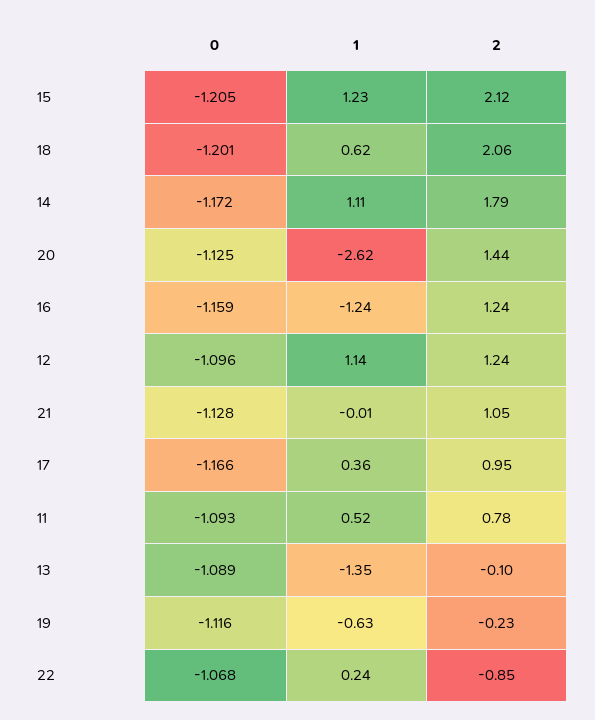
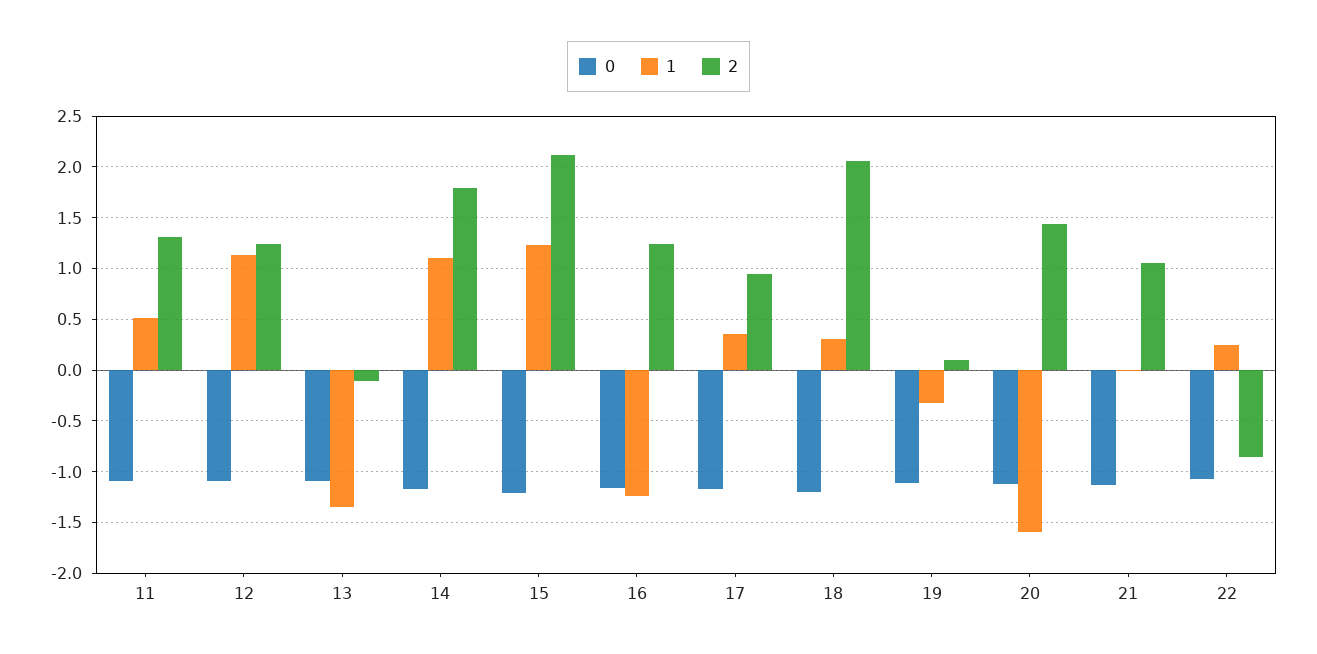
1, 18: 0.62 -> 0.3
1, 20: -2.62 -> -1.6
2, 11: 0.78 -> 1.3
1, 19: -0.63 -> -0.3
2, 19: -0.23 -> 0.1

